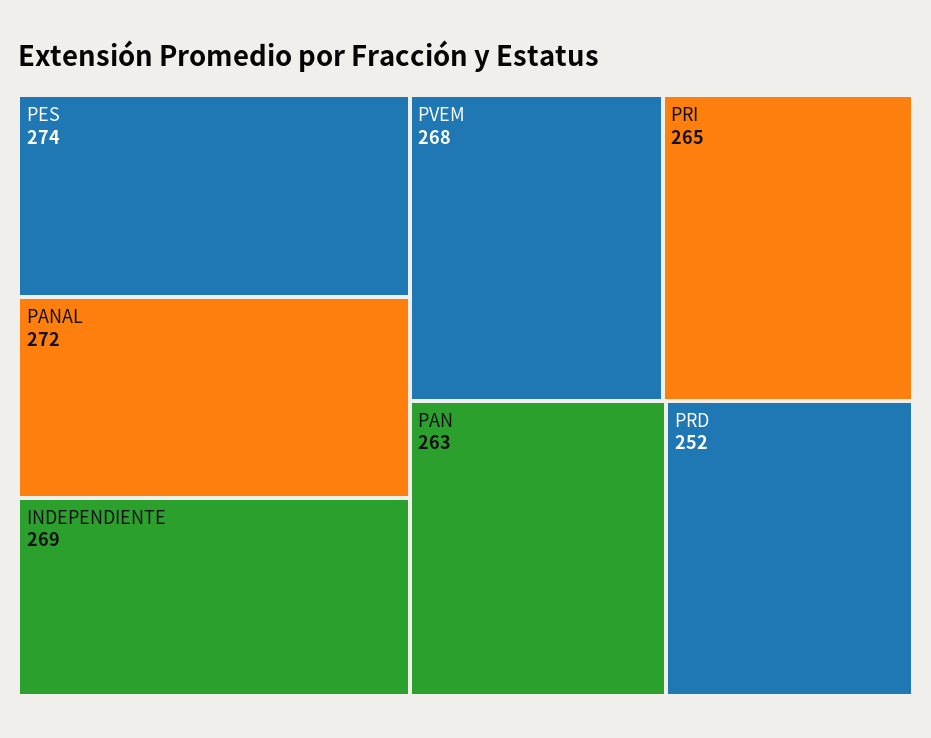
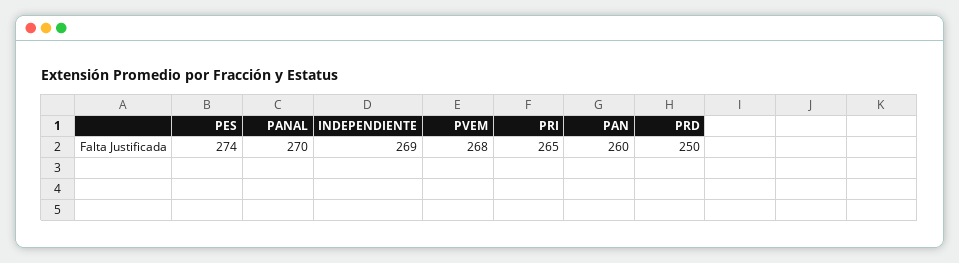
PANAL: 272 -> 270
PAN: 263 -> 260
PRD: 252 -> 250

